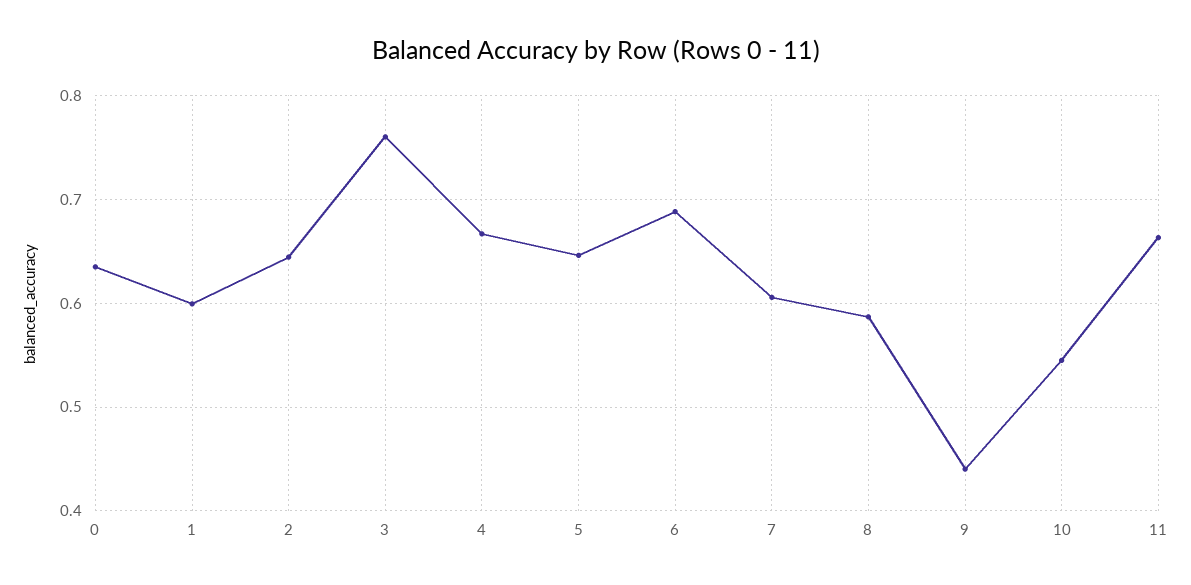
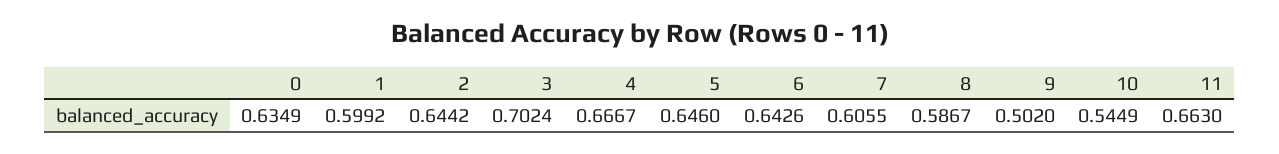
3: 0.76 -> 0.7024
6: 0.69 -> 0.6426
9: 0.44 -> 0.502

